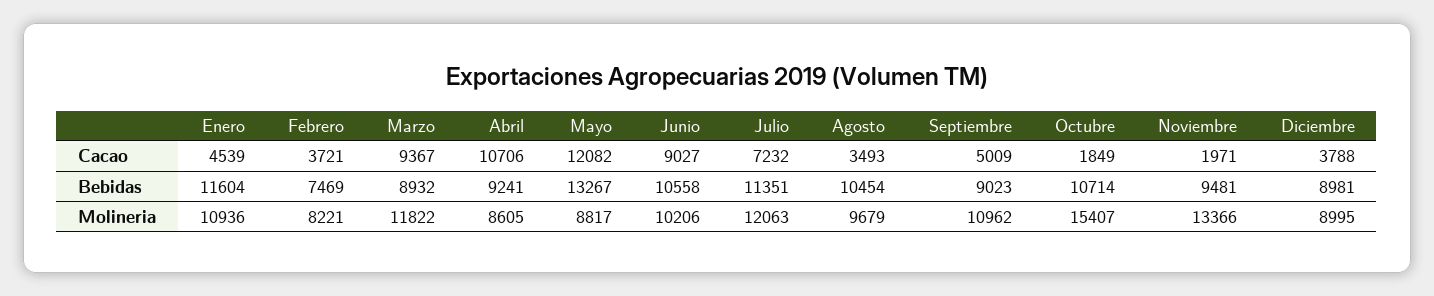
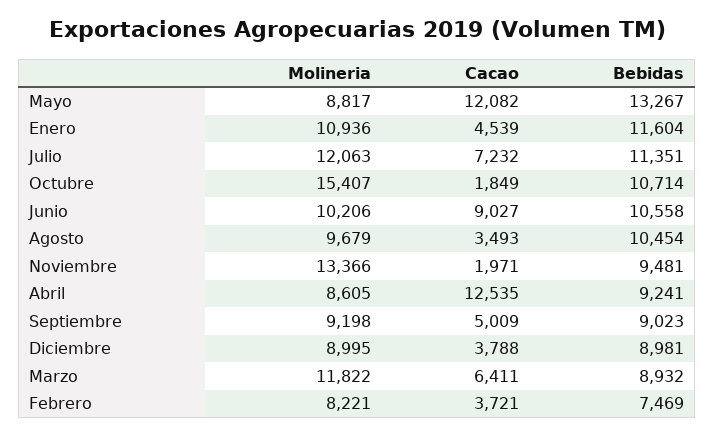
Marzo, Cacao: 9367 -> 6411
Abril, Cacao: 10706 -> 12535
Septiembre, Molineria: 10962 -> 9198

